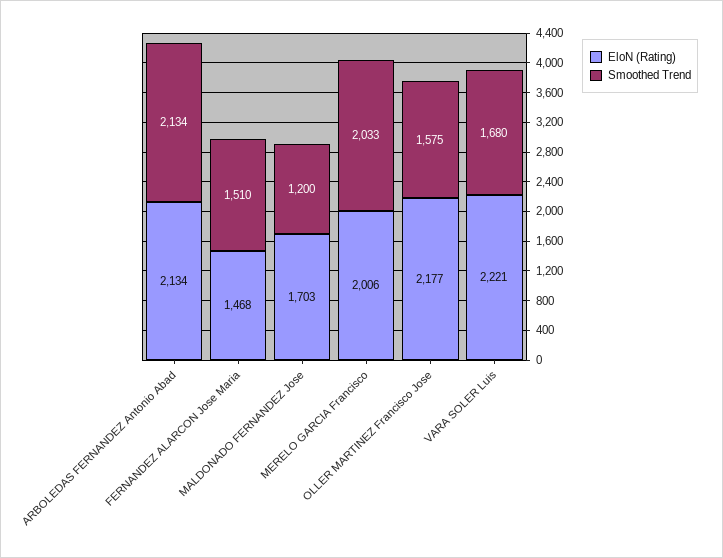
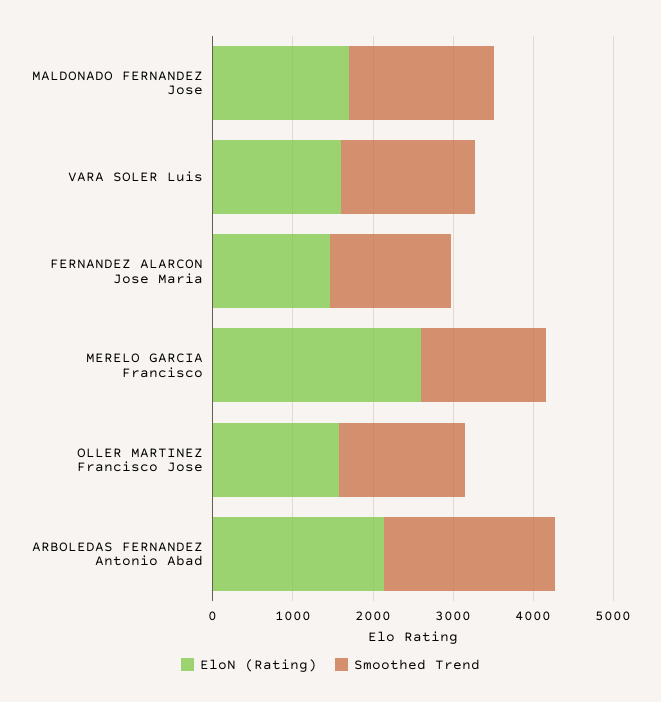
Smoothed Trend, MALDONADO FERNANDEZ Jose: 1200 -> 1800
EloN (Rating), MERELO GARCIA Francisco: 2006 -> 2600
Smoothed Trend, MERELO GARCIA Francisco: 2033 -> 1600
EloN (Rating), OLLER MARTINEZ Francisco Jose: 2177 -> 1600
EloN (Rating), VARA SOLER Luis: 2221 -> 1600

